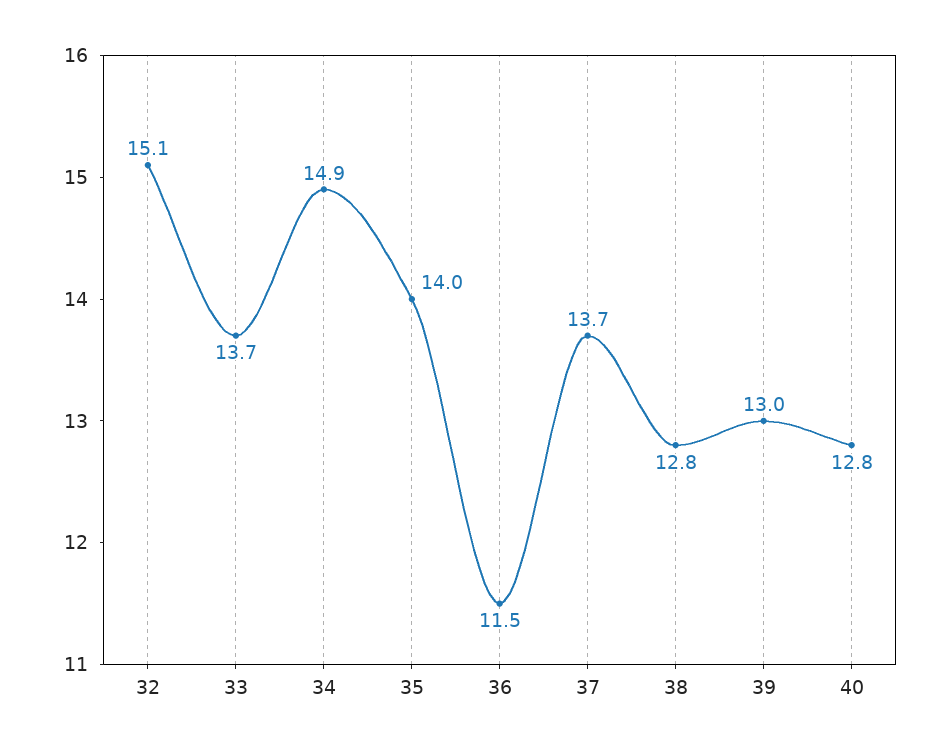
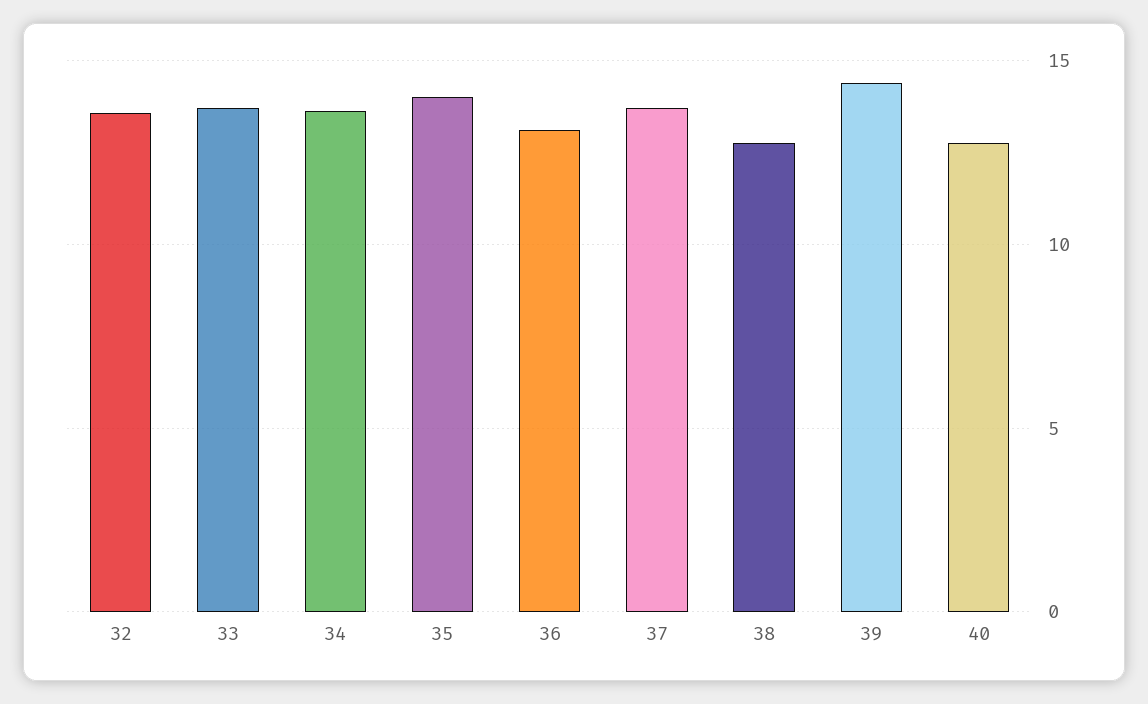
32: 15.1 -> 13.5
34: 14.9 -> 13.5
36: 11.5 -> 13
39: 13 -> 14.5

